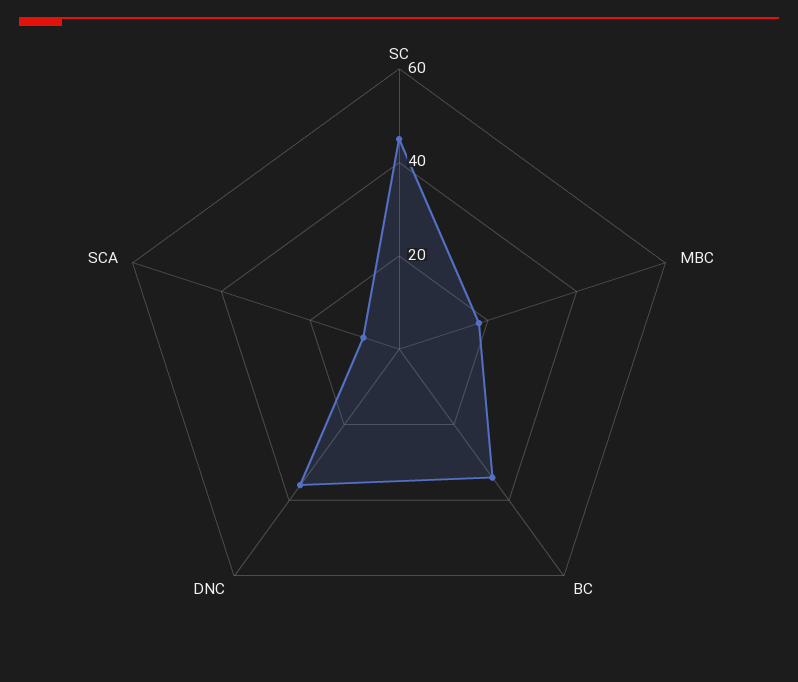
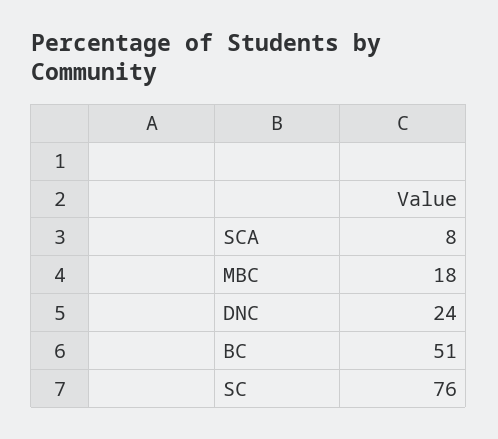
SC: 45 -> 76
BC: 35 -> 51
DNC: 35 -> 24

